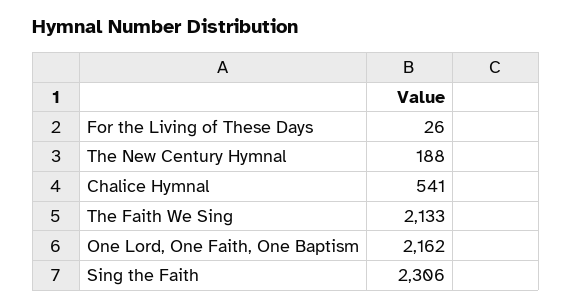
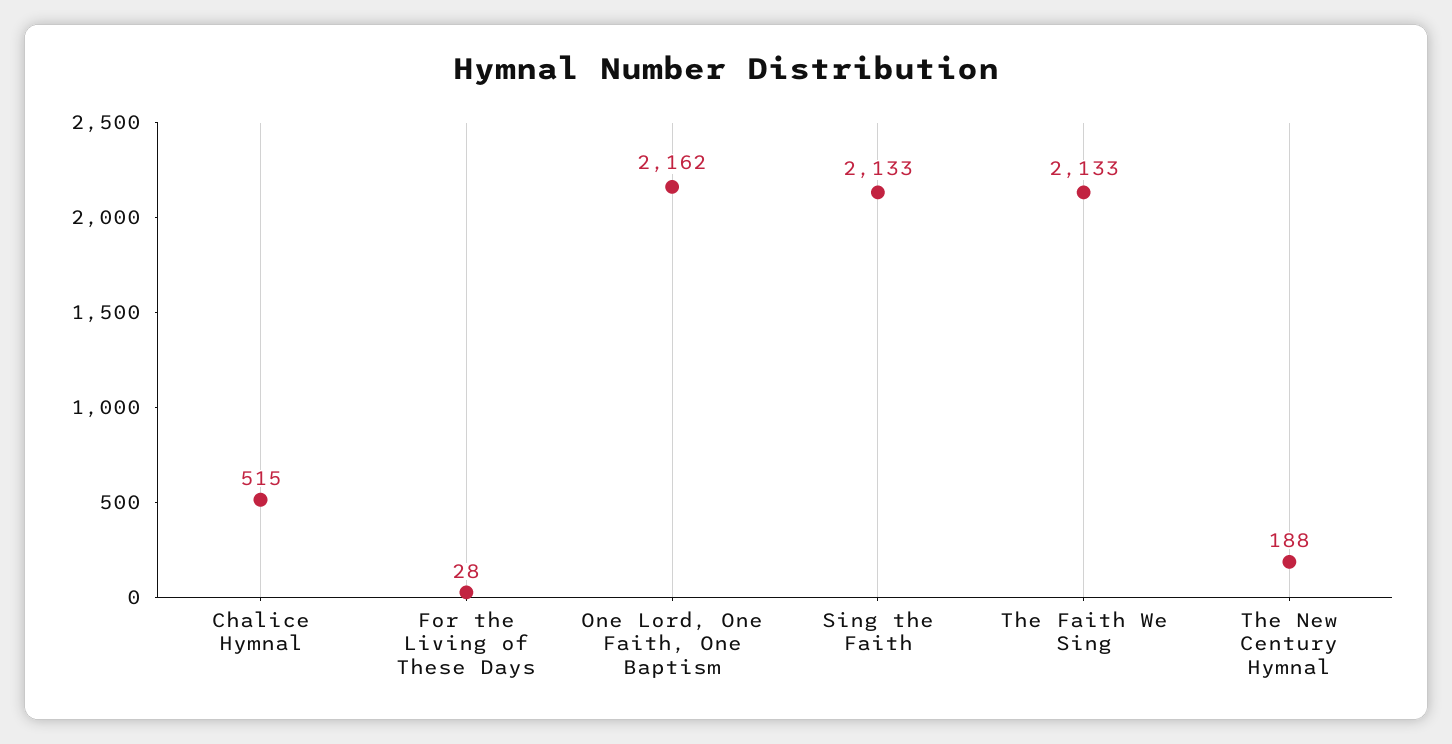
For the Living of These Days: 26 -> 28
Chalice Hymnal: 541 -> 515
Sing the Faith: 2306 -> 2133

